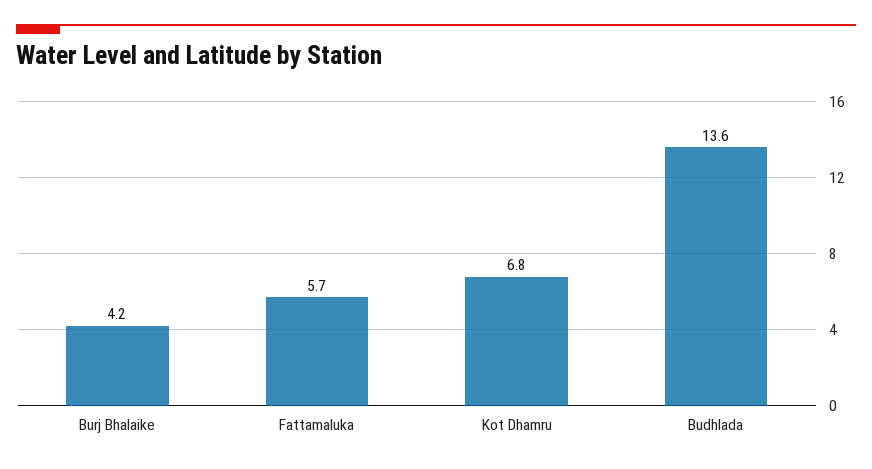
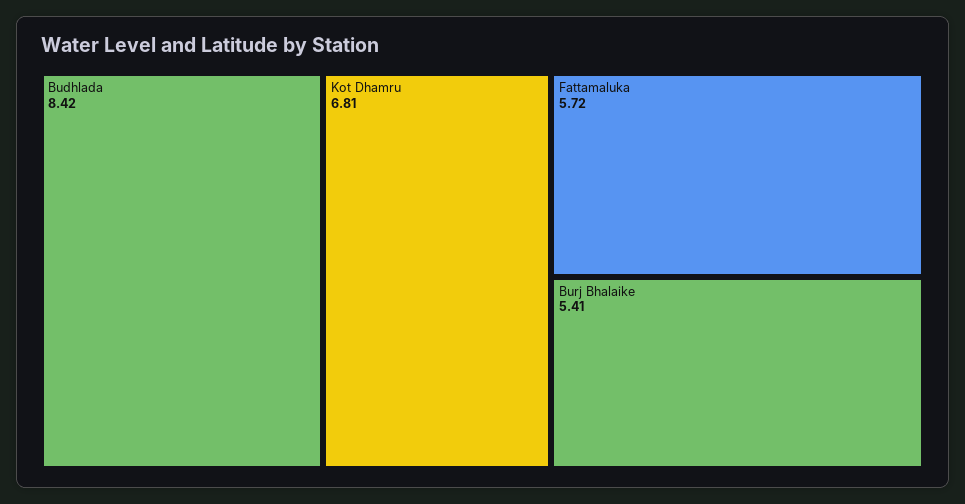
Burj Bhalaike: 4.2 -> 5.41
Budhlada: 13.6 -> 8.42

